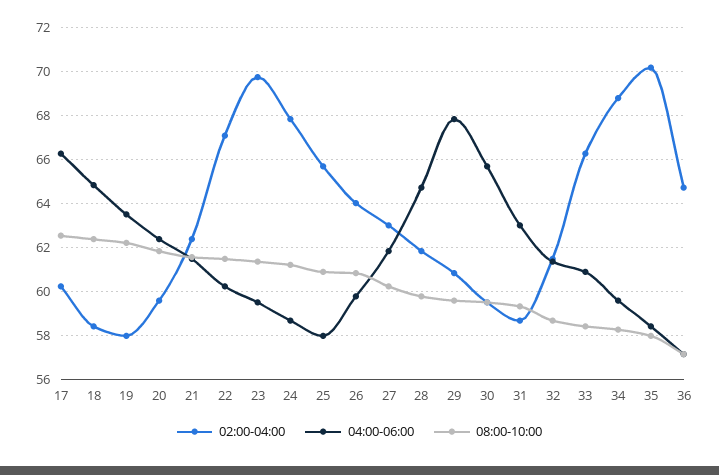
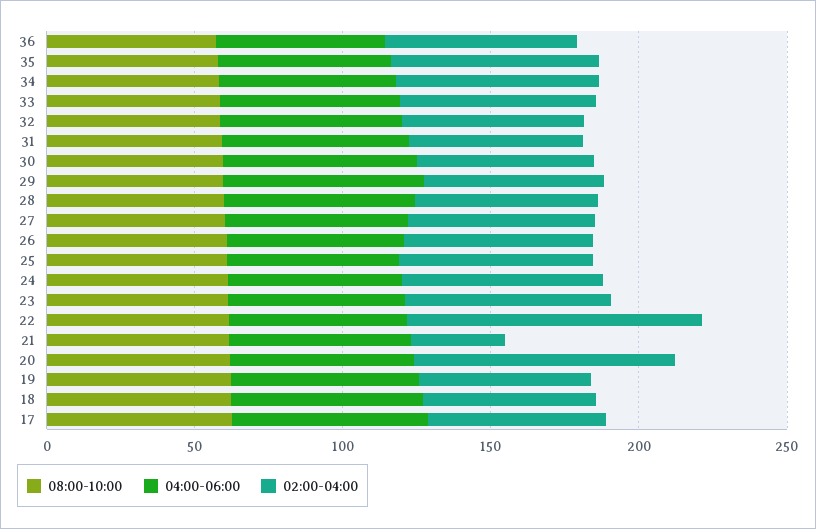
02:00-04:00, 20: 59.5 -> 90
02:00-04:00, 21: 62.5 -> 30
02:00-04:00, 22: 67 -> 100

